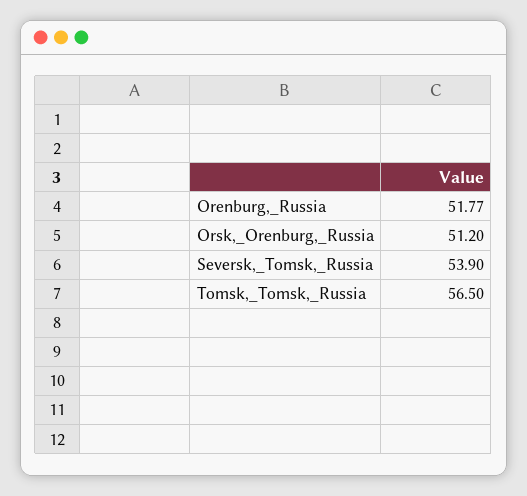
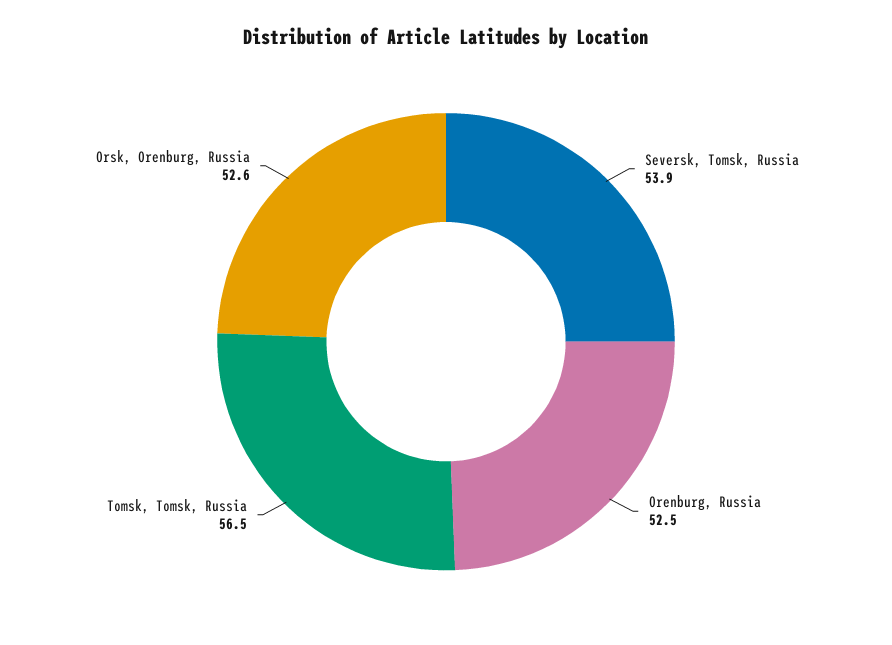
Orenburg,_Russia: 51.77 -> 52.5
Orsk,_Orenburg,_Russia: 51.2 -> 52.6

